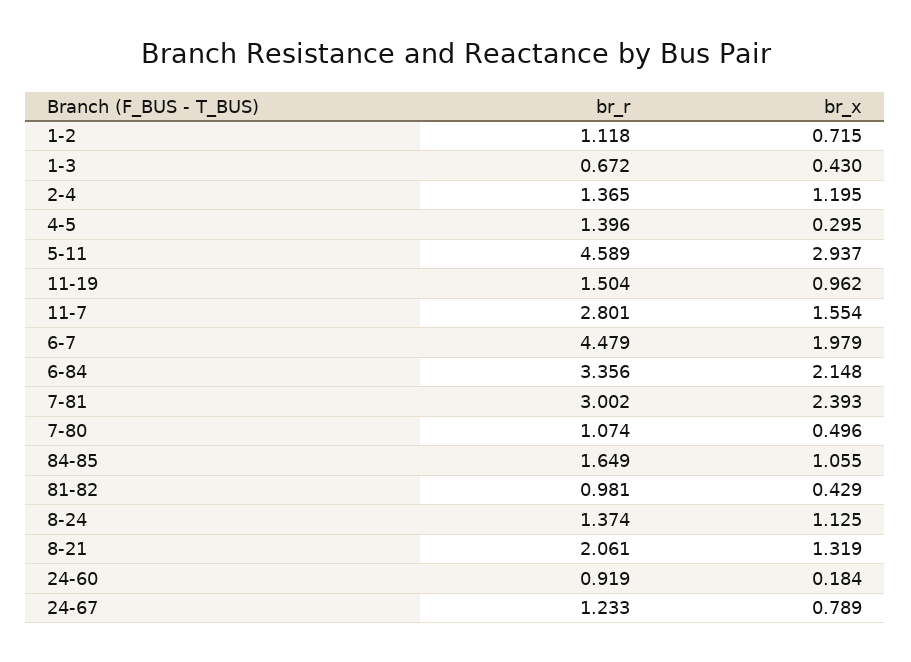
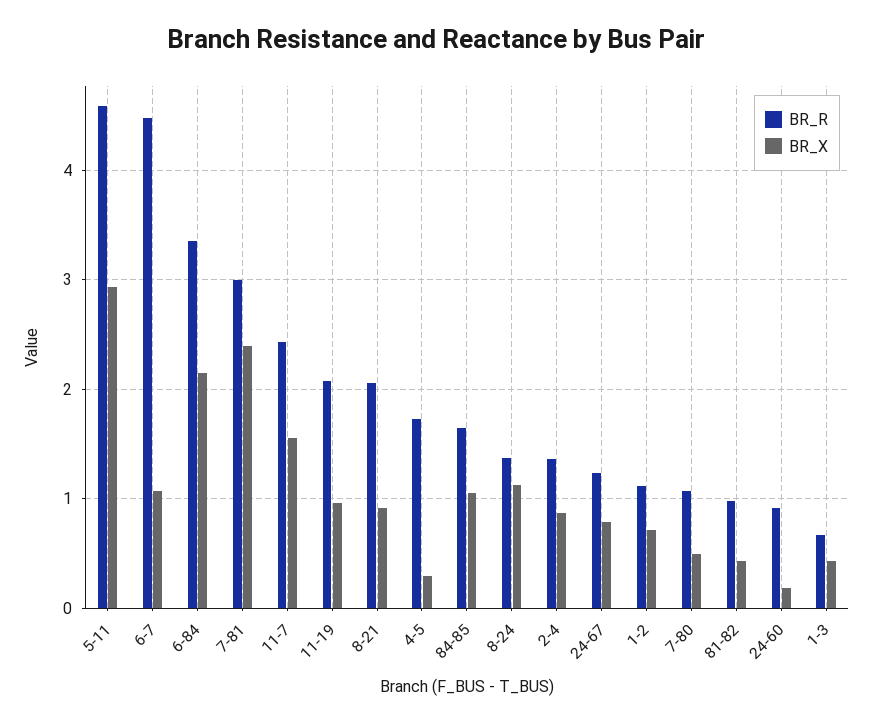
br_x, 2-4: 1.195 -> 0.9
br_r, 4-5: 1.396 -> 1.7
br_r, 11-19: 1.504 -> 2.1
br_r, 11-7: 2.801 -> 2.4
br_x, 6-7: 1.979 -> 1.1
br_x, 8-21: 1.319 -> 0.9

